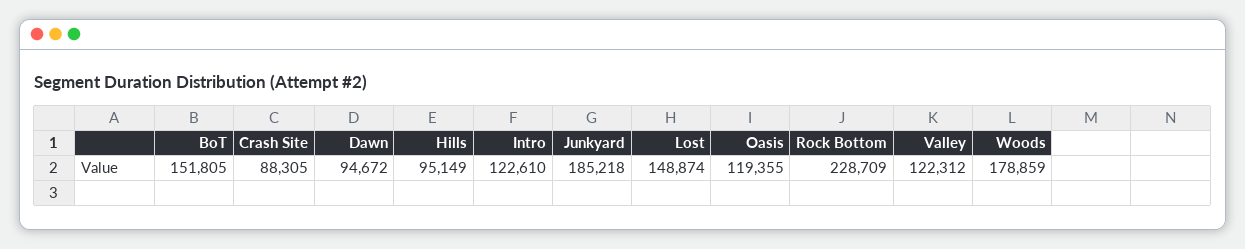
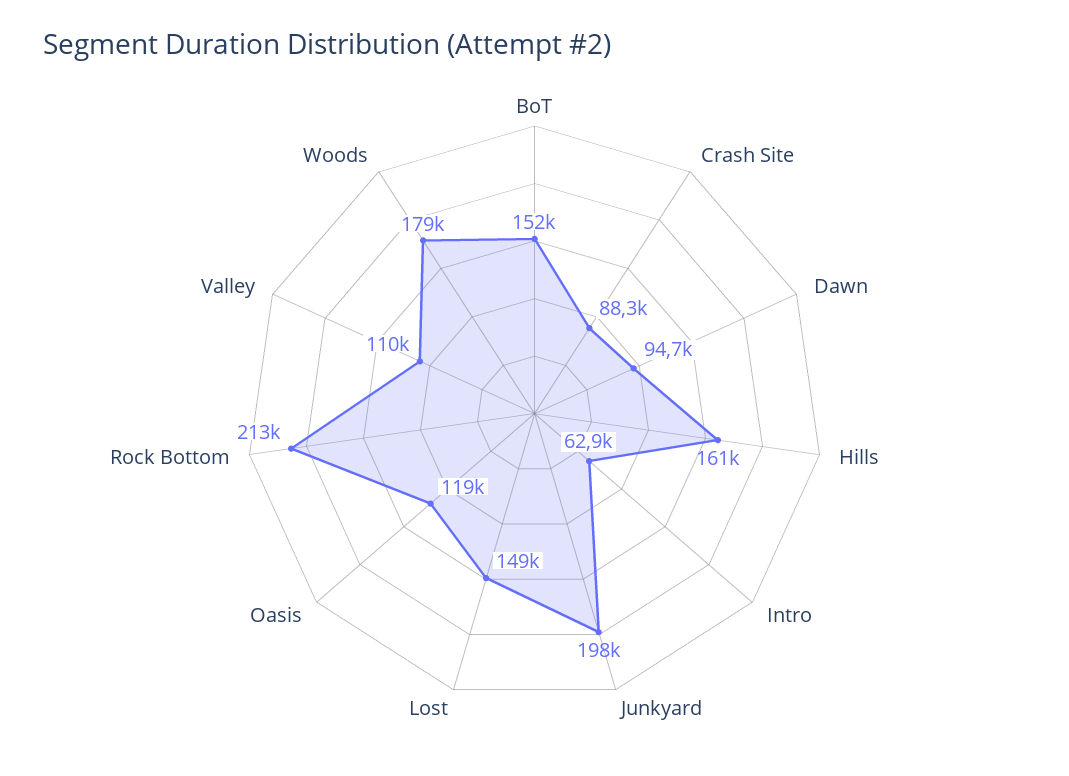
Hills: 95149 -> 161000
Intro: 122610 -> 62900
Junkyard: 185218 -> 198000
Rock Bottom: 228709 -> 213000
Valley: 122312 -> 110000

